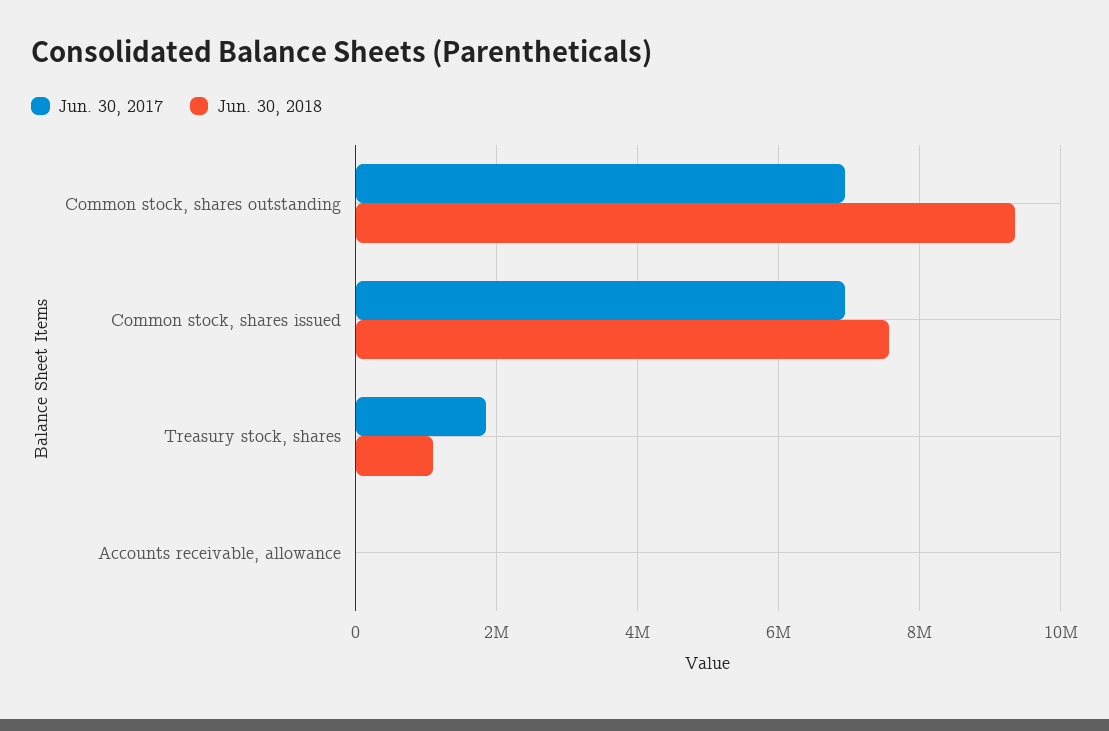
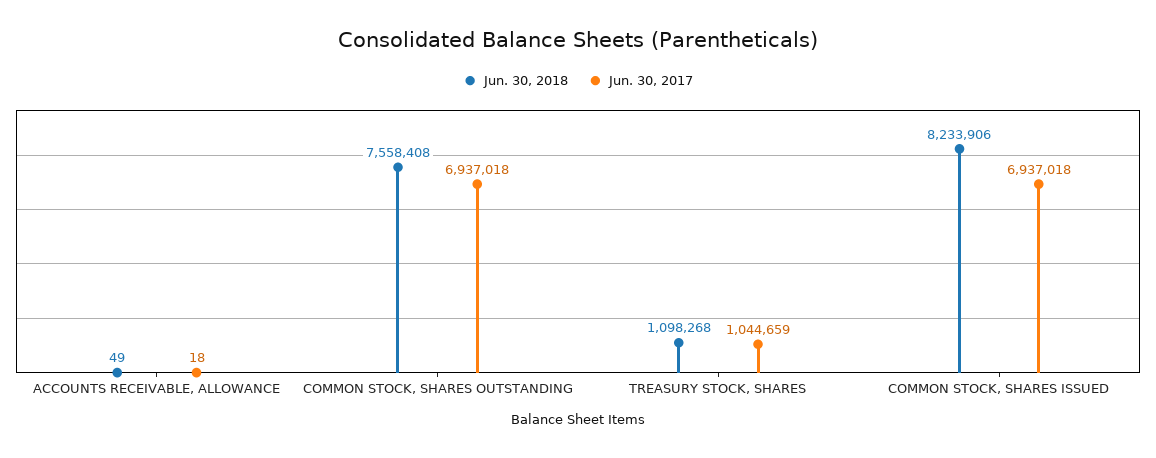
Jun. 30, 2018, Common stock, shares outstanding: 9400000 -> 7558408
Jun. 30, 2018, Common stock, shares issued: 7600000 -> 8233906
Jun. 30, 2017, Treasury stock, shares: 1800000 -> 1044659

